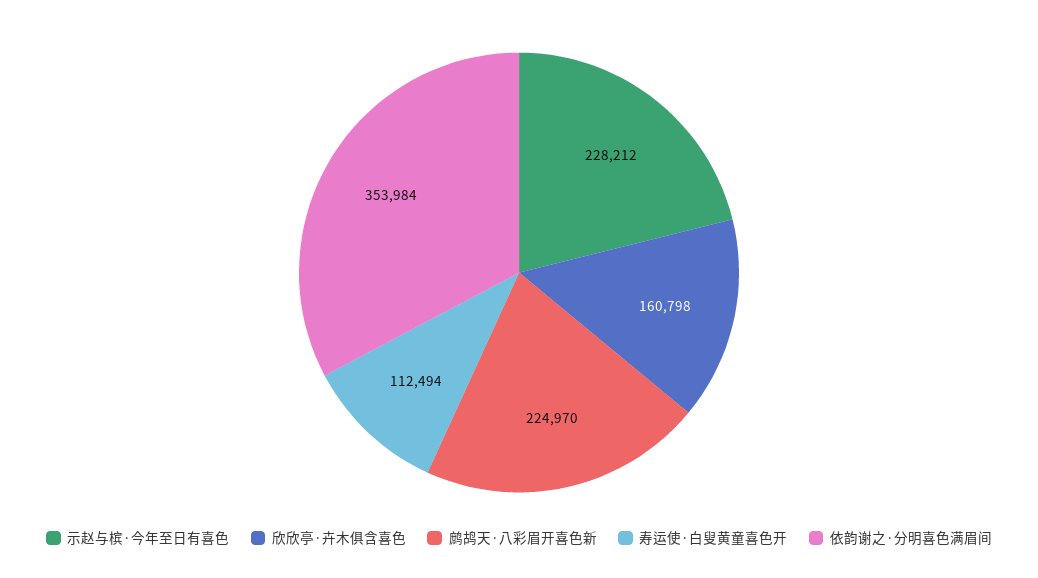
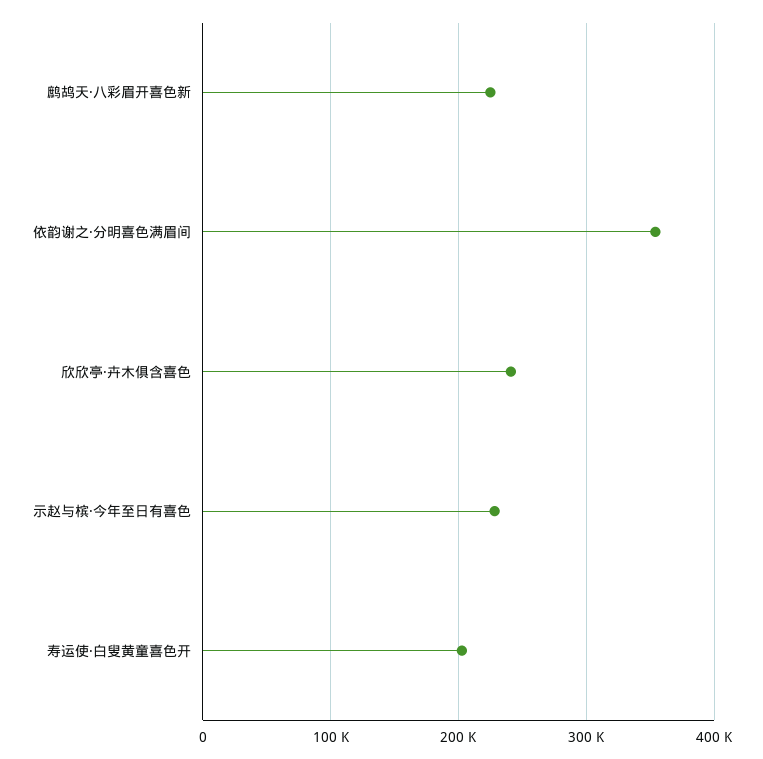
欣欣亭·卉木俱含喜色: 160798 -> 240000
寿运使·白叟黄童喜色开: 112494 -> 200000

